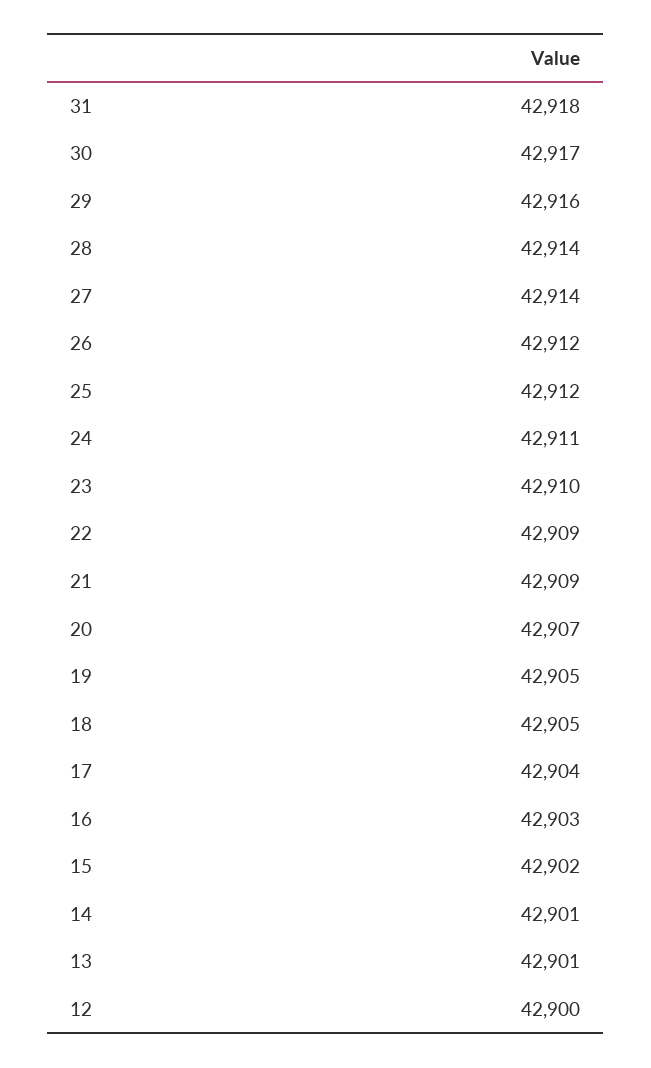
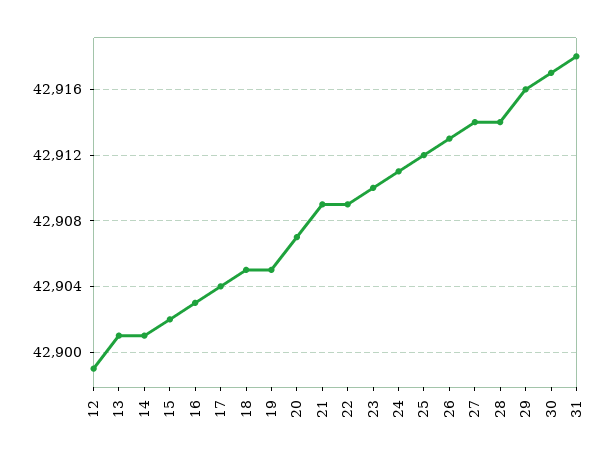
26: 42912 -> 42913
12: 42900 -> 42899

